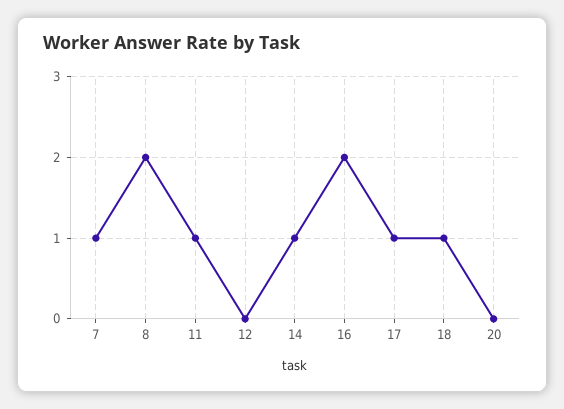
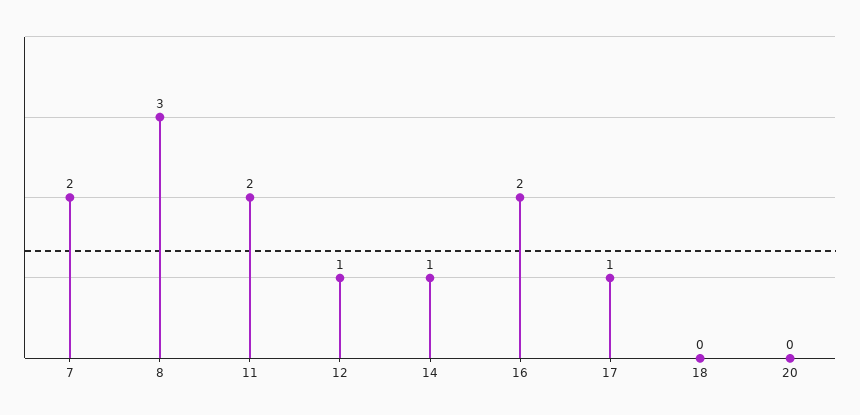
7: 1 -> 2
8: 2 -> 3
11: 1 -> 2
12: 0 -> 1
18: 1 -> 0

